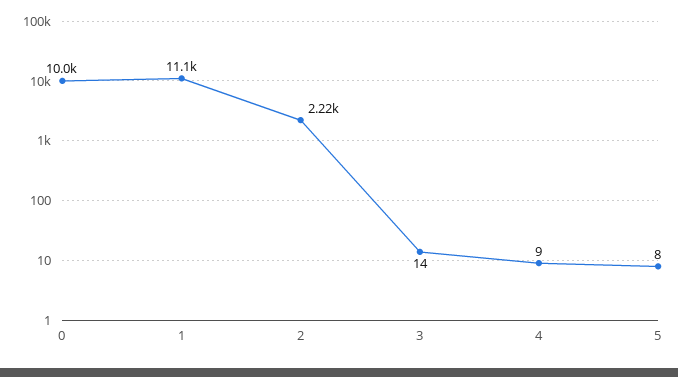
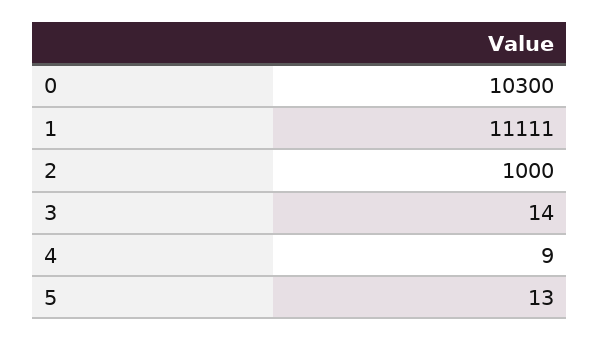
0: 10000 -> 10300
2: 2220 -> 1000
5: 8 -> 13

